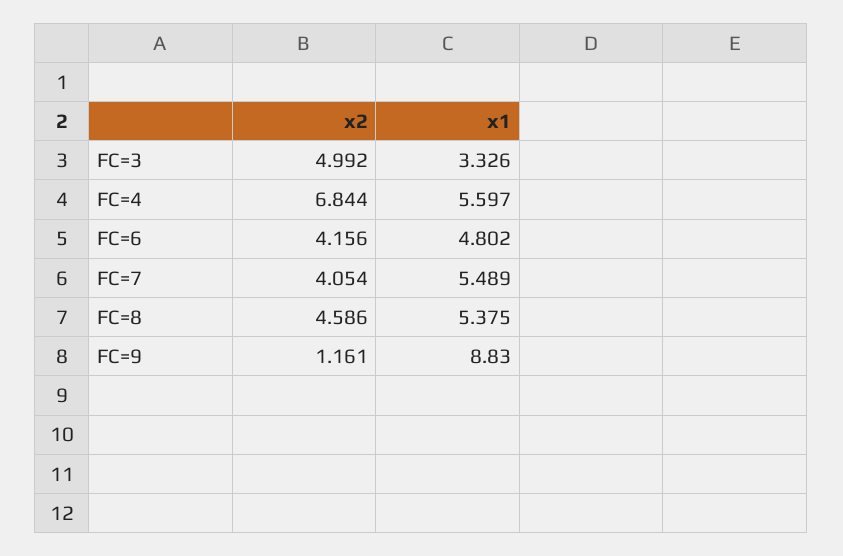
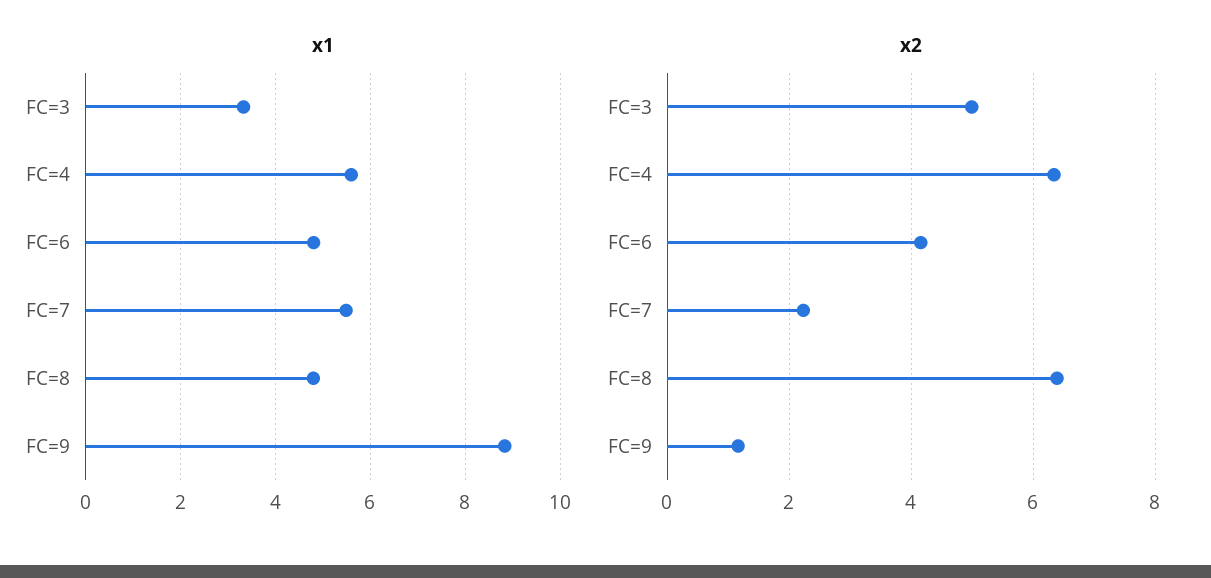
x2, FC=4: 6.844 -> 6.4
x2, FC=7: 4.054 -> 2.2
x2, FC=8: 4.586 -> 6.4
x1, FC=8: 5.375 -> 4.8

